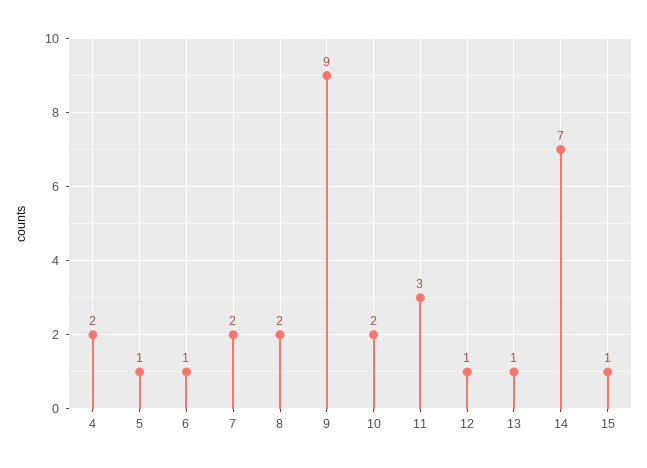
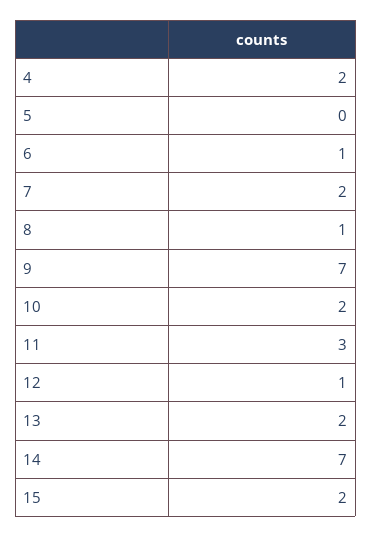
5: 1 -> 0
8: 2 -> 1
9: 9 -> 7
13: 1 -> 2
15: 1 -> 2

